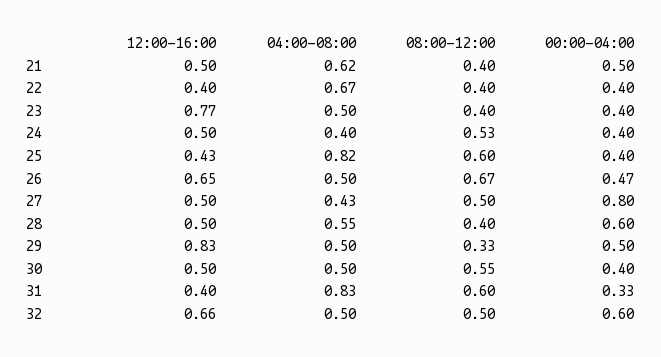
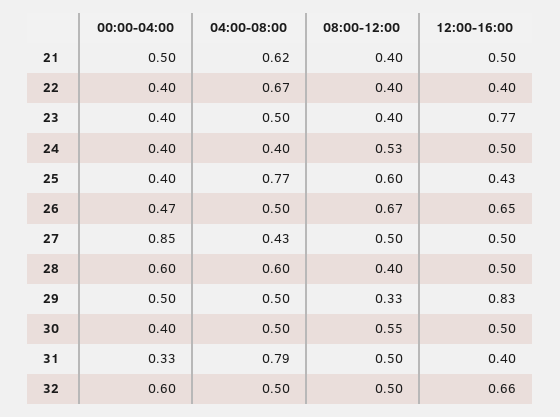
04:00-08:00, 25: 0.82 -> 0.77
00:00-04:00, 27: 0.8 -> 0.85
04:00-08:00, 28: 0.55 -> 0.6
04:00-08:00, 31: 0.83 -> 0.79
08:00-12:00, 31: 0.6 -> 0.5

